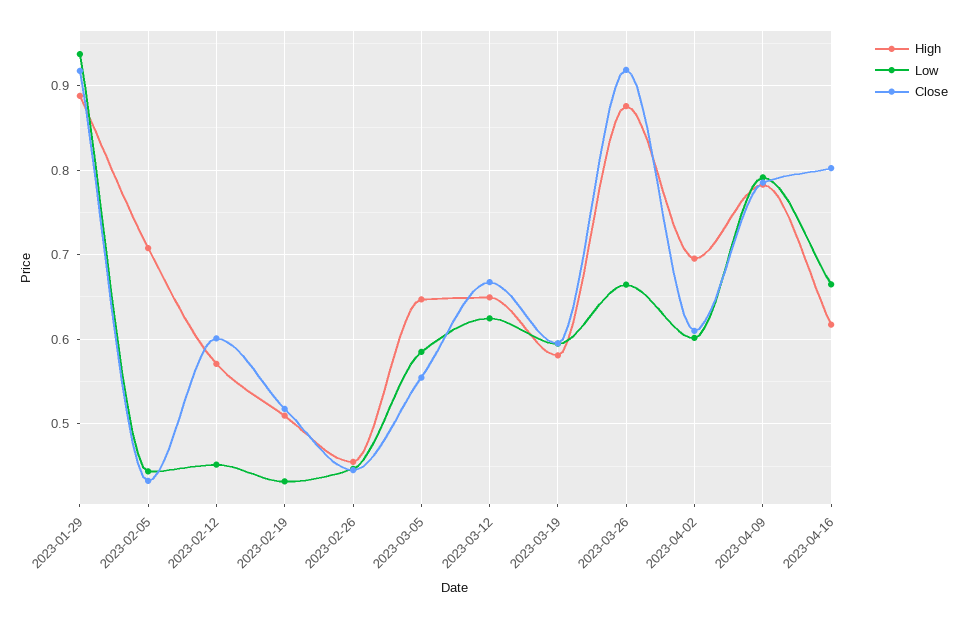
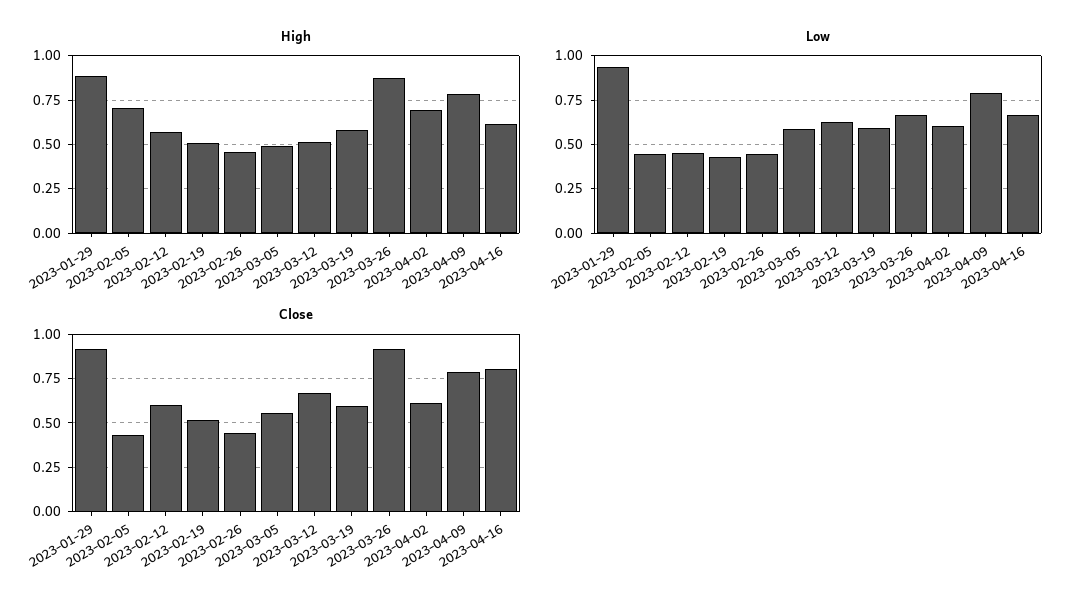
High, 2023-03-05: 0.65 -> 0.5
High, 2023-03-12: 0.65 -> 0.5

